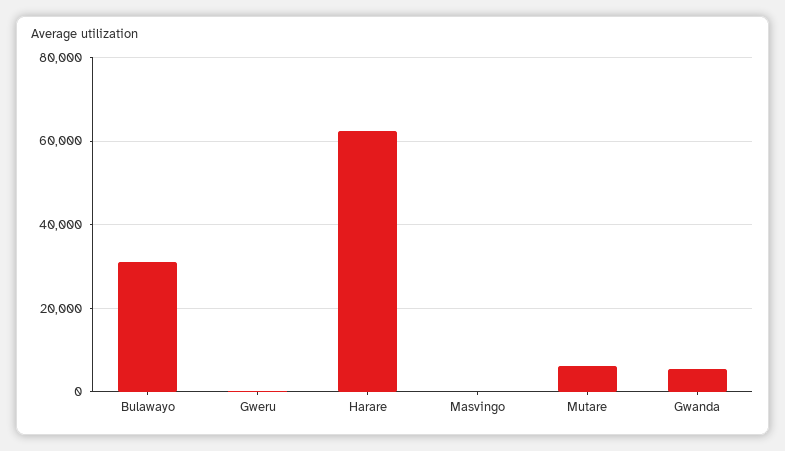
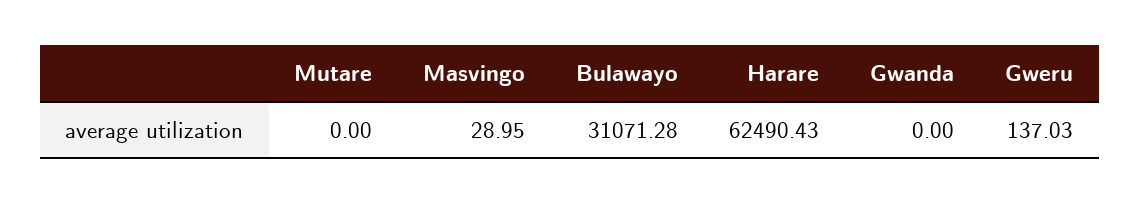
Mutare: 6000 -> 0
Gwanda: 6000 -> 0

